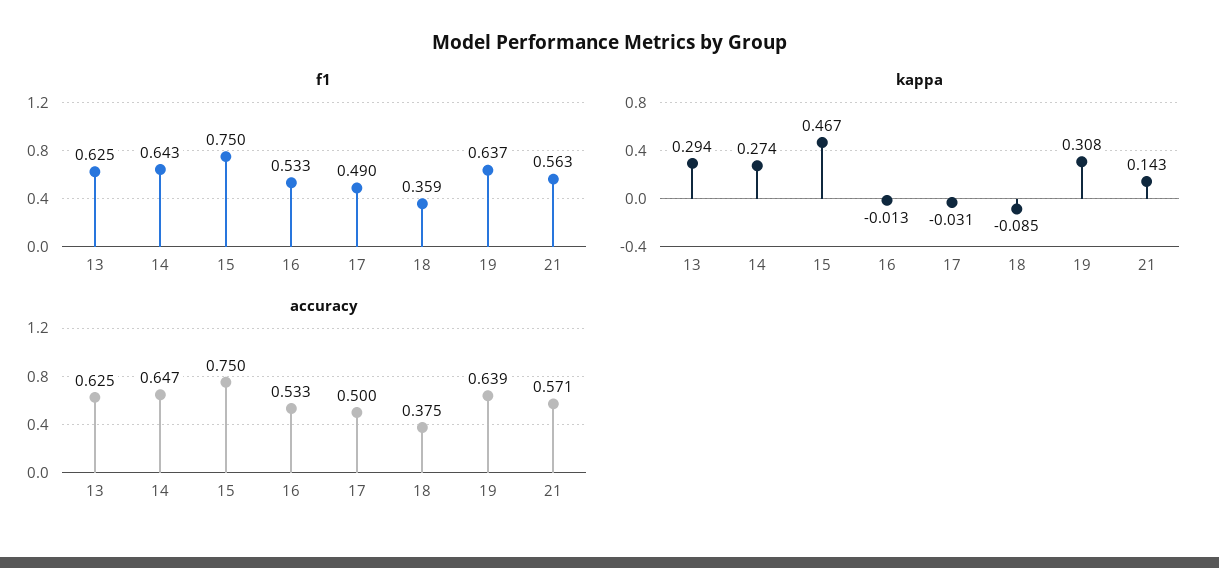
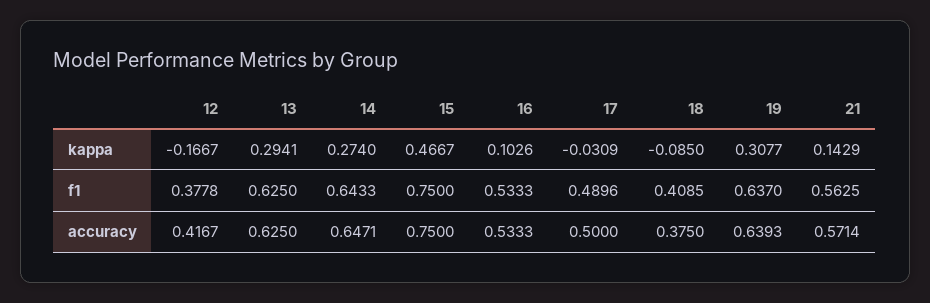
f1, 18: 0.359 -> 0.4085
kappa, 16: -0.013 -> 0.1026
kappa, 12: none -> -0.1667
f1, 12: none -> 0.3778
accuracy, 12: none -> 0.4167

